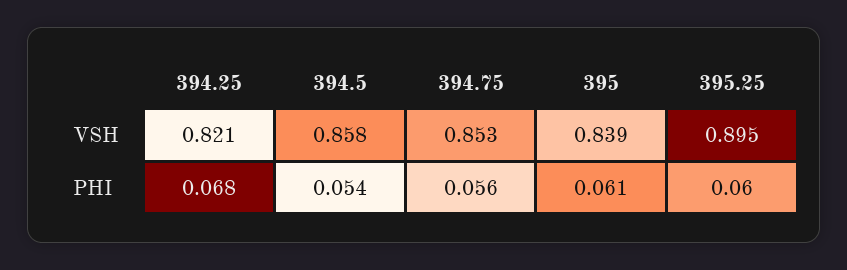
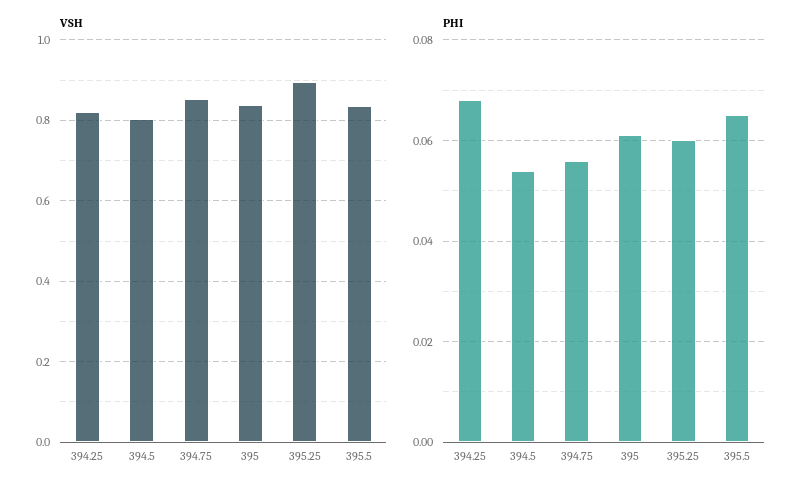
VSH, 394.5: 0.858 -> 0.8
VSH, 395.5: none -> 0.84
PHI, 395.5: none -> 0.065

